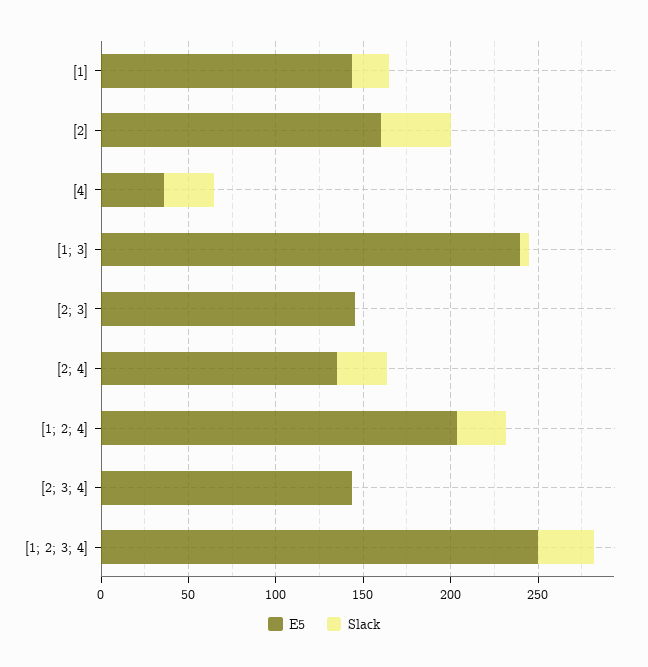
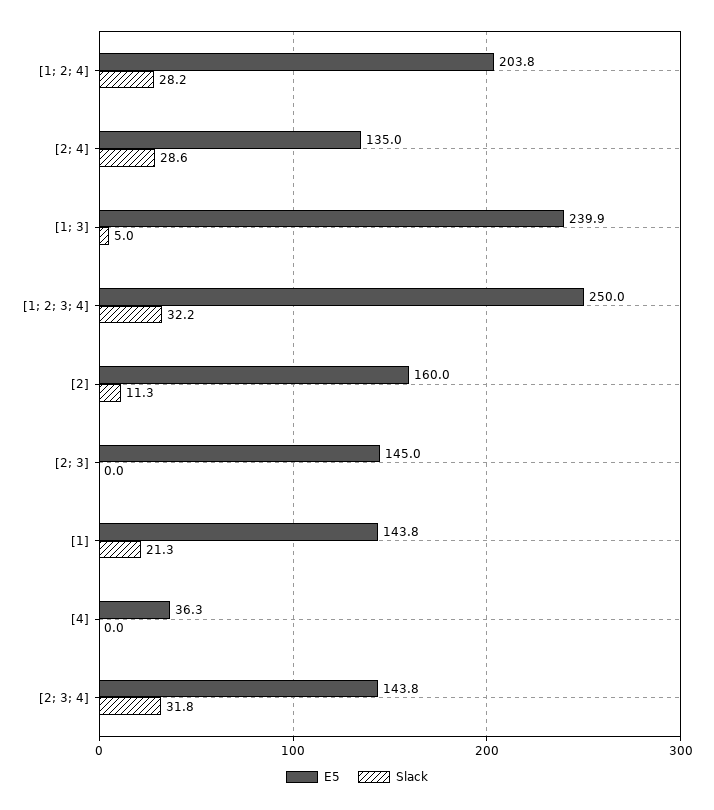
Slack, [2]: 40 -> 11.3
Slack, [4]: 30 -> 0
Slack, [2; 3; 4]: 0 -> 31.8

